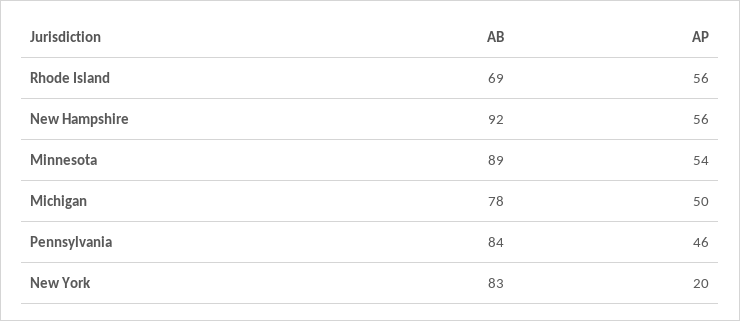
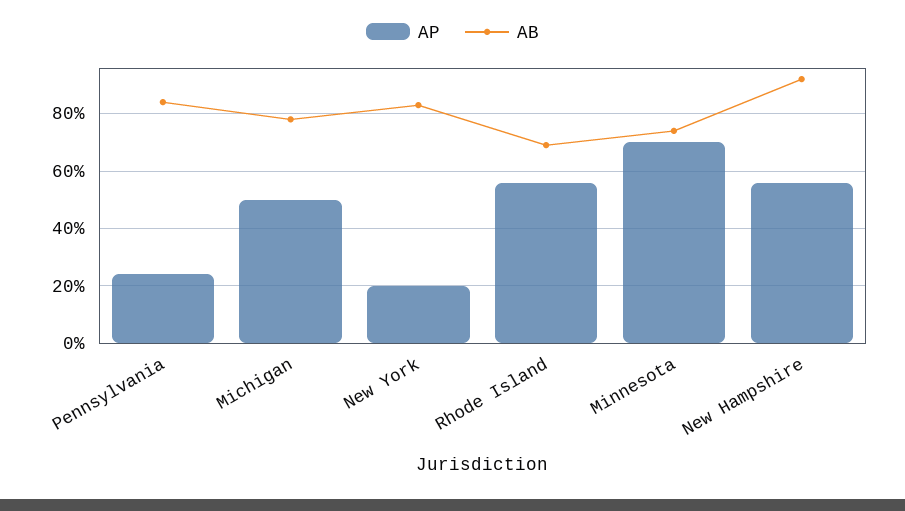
AB, Minnesota: 89 -> 75
AP, Minnesota: 54 -> 70
AP, Pennsylvania: 46 -> 25

